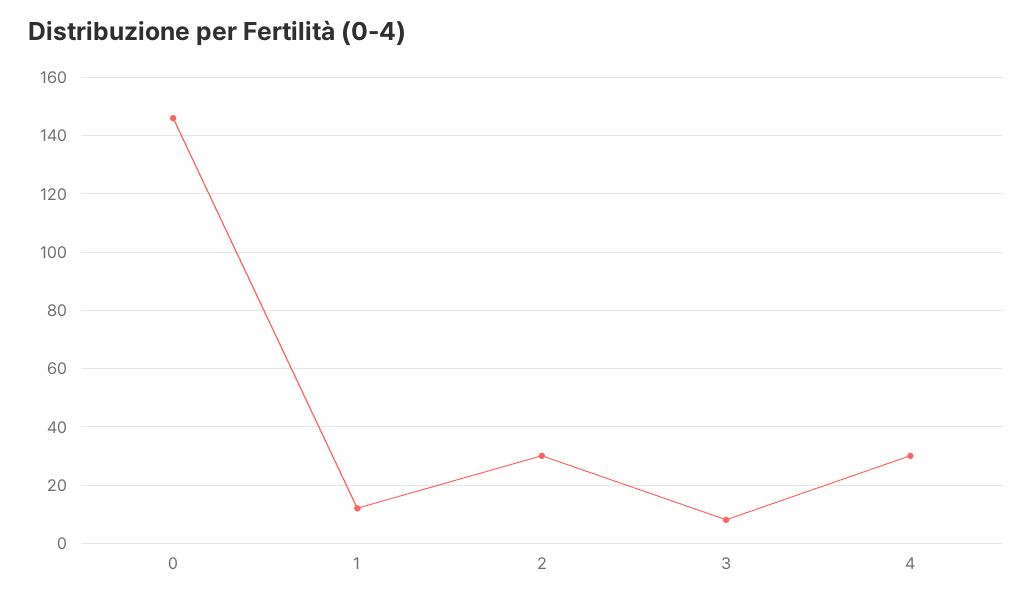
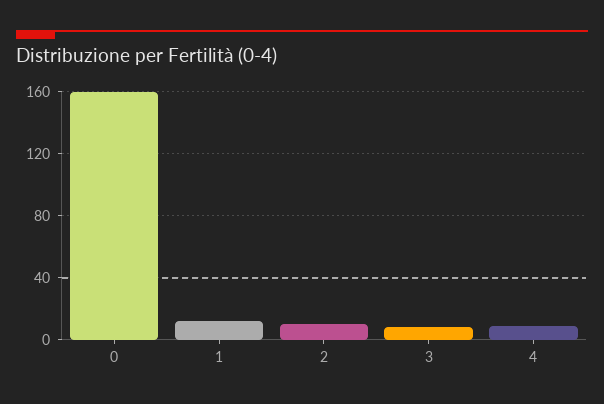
0: 145 -> 160
2: 30 -> 10
4: 30 -> 10

